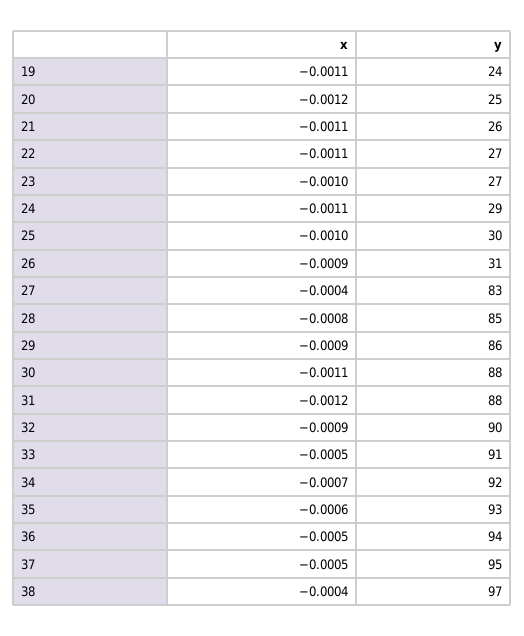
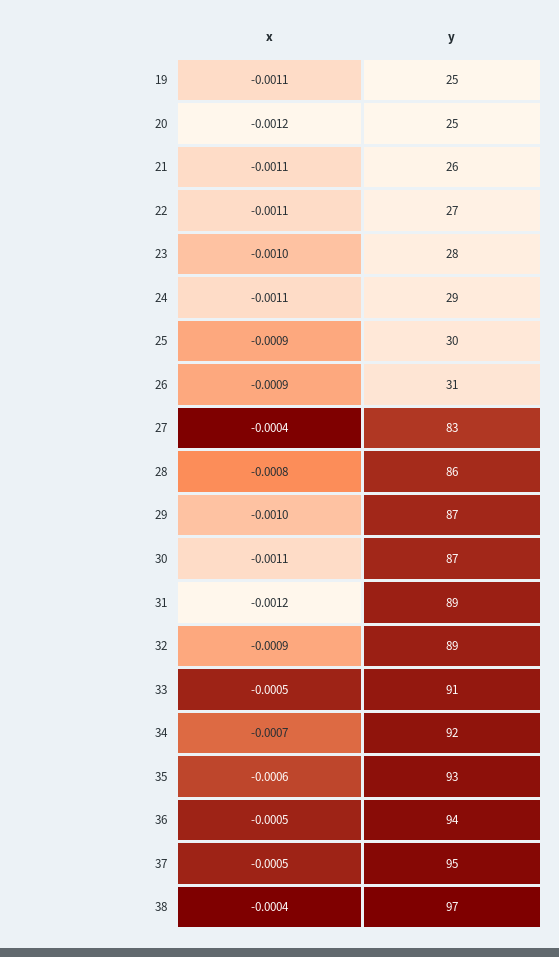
y, 19: 24 -> 25
y, 23: 27 -> 28
x, 25: -0.001 -> -0.0009
y, 28: 85 -> 86
x, 29: -0.0009 -> -0.001
y, 29: 86 -> 87
y, 30: 88 -> 87
y, 31: 88 -> 89
y, 32: 90 -> 89

